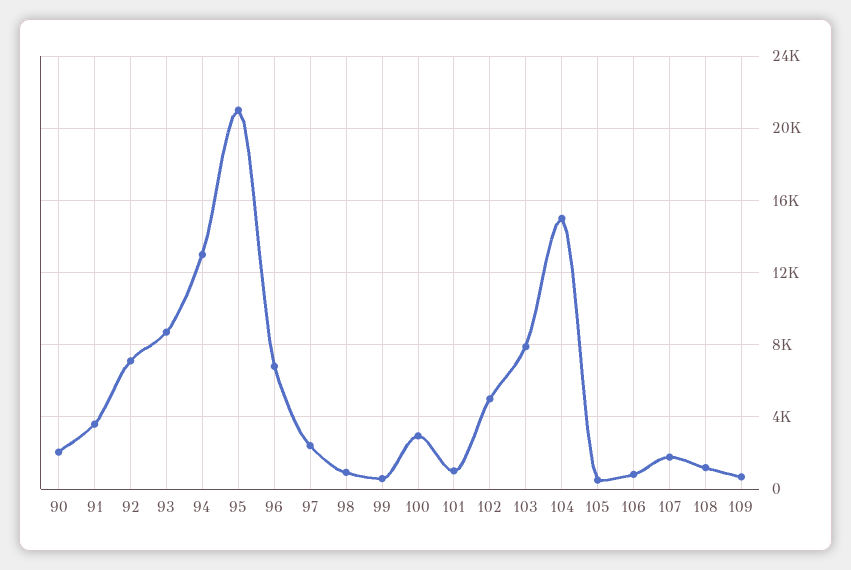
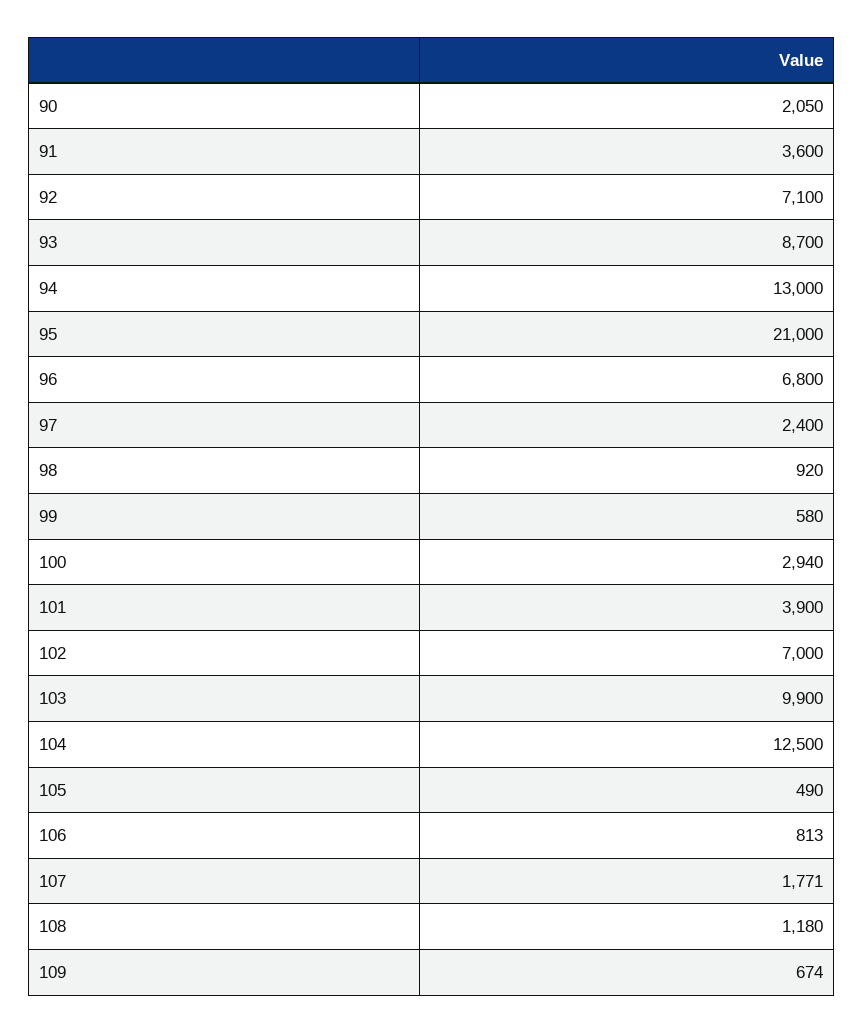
101: 1000 -> 3900
102: 5000 -> 7000
103: 8000 -> 9900
104: 15000 -> 12500

